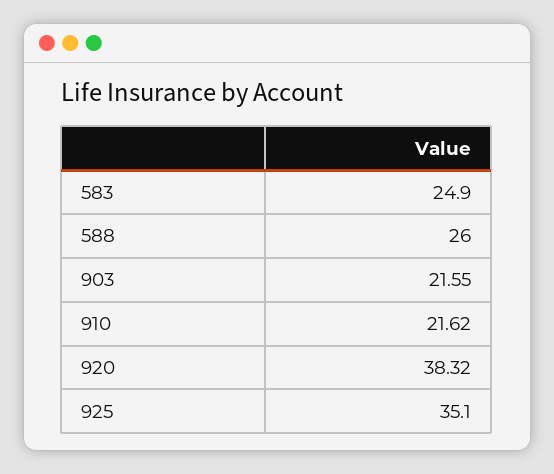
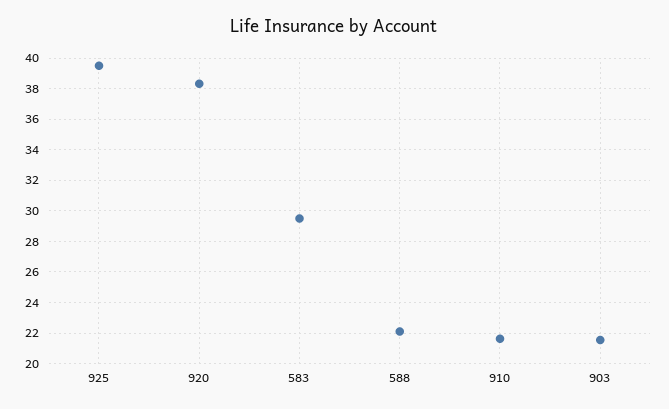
583: 24.9 -> 29.5
588: 26 -> 22
925: 35.1 -> 39.5

